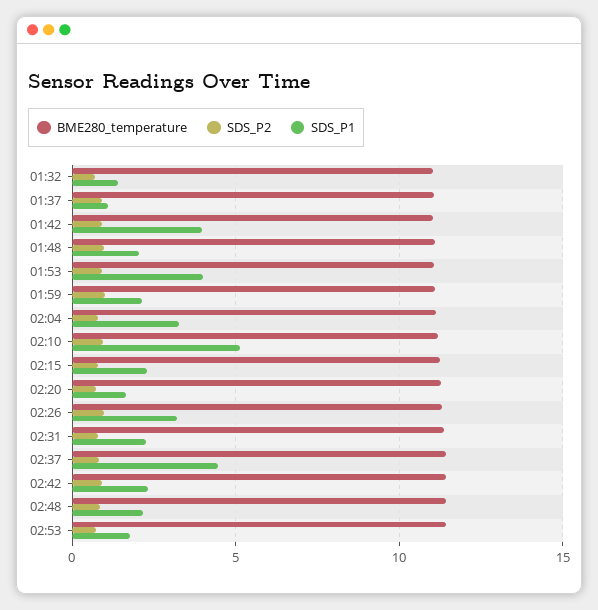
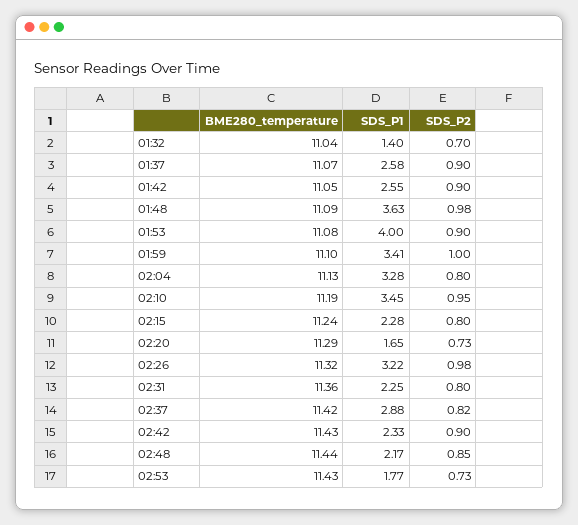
SDS_P1, 01:37: 1 -> 2.58
SDS_P1, 01:42: 4 -> 2.55
SDS_P1, 01:48: 2 -> 3.63
SDS_P1, 01:59: 2 -> 3.41
SDS_P1, 02:10: 5 -> 3.45
SDS_P1, 02:37: 4.5 -> 2.88

